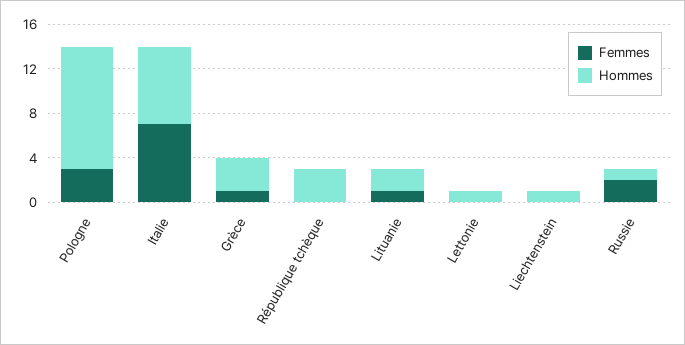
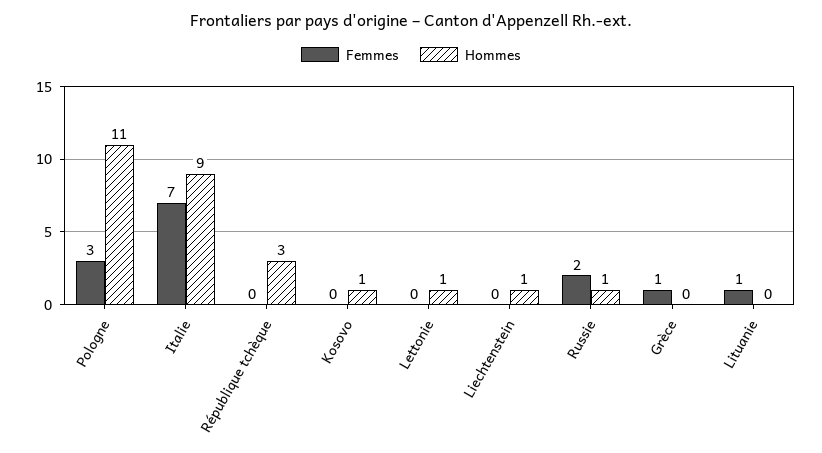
Hommes, Italie: 7 -> 9
Hommes, Grèce: 3 -> 0
Hommes, Lituanie: 2 -> 0
Femmes, Kosovo: none -> 0
Hommes, Kosovo: none -> 1

